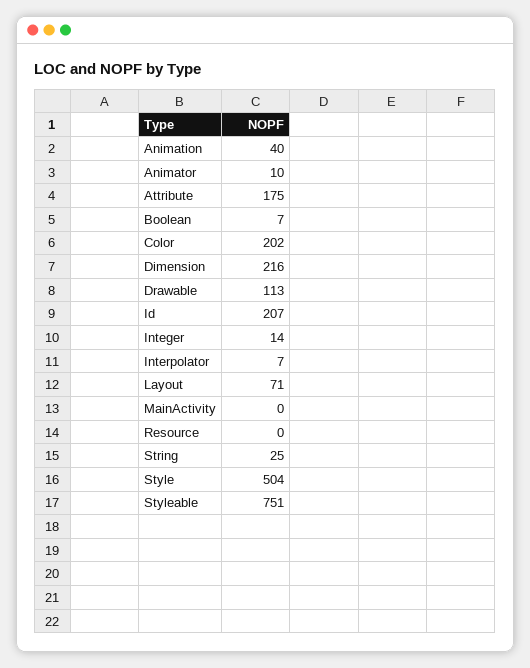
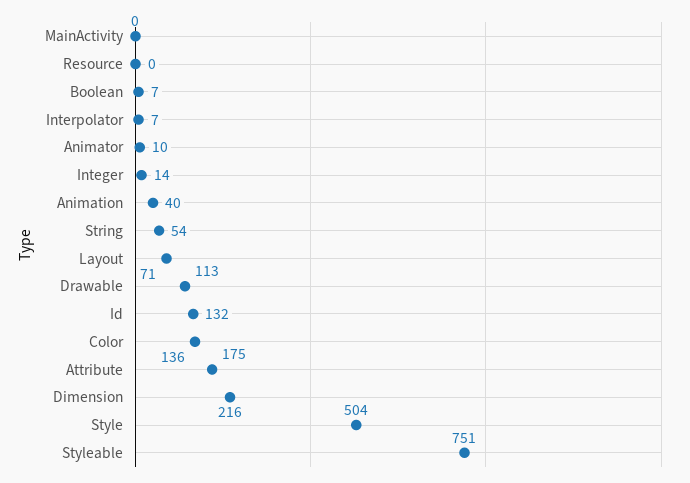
Color: 202 -> 136
Id: 207 -> 132
String: 25 -> 54

